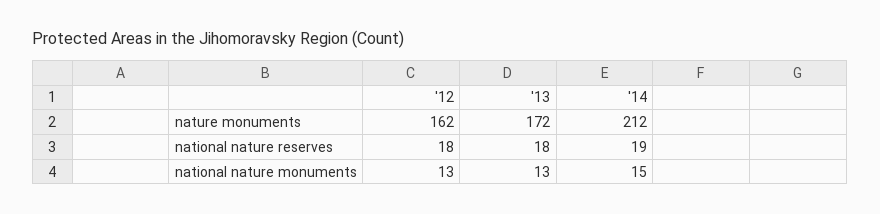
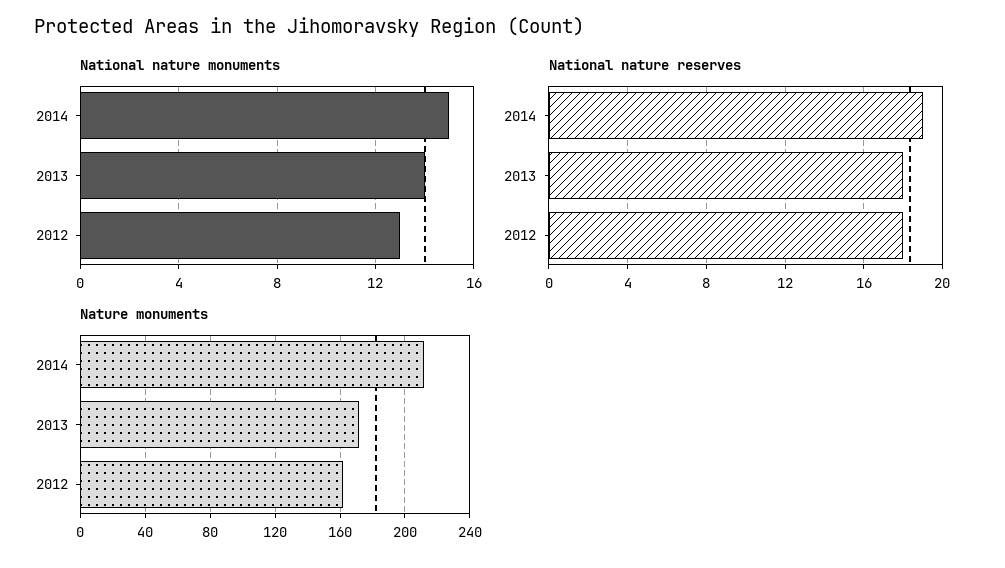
national nature monuments, '13: 13 -> 14

